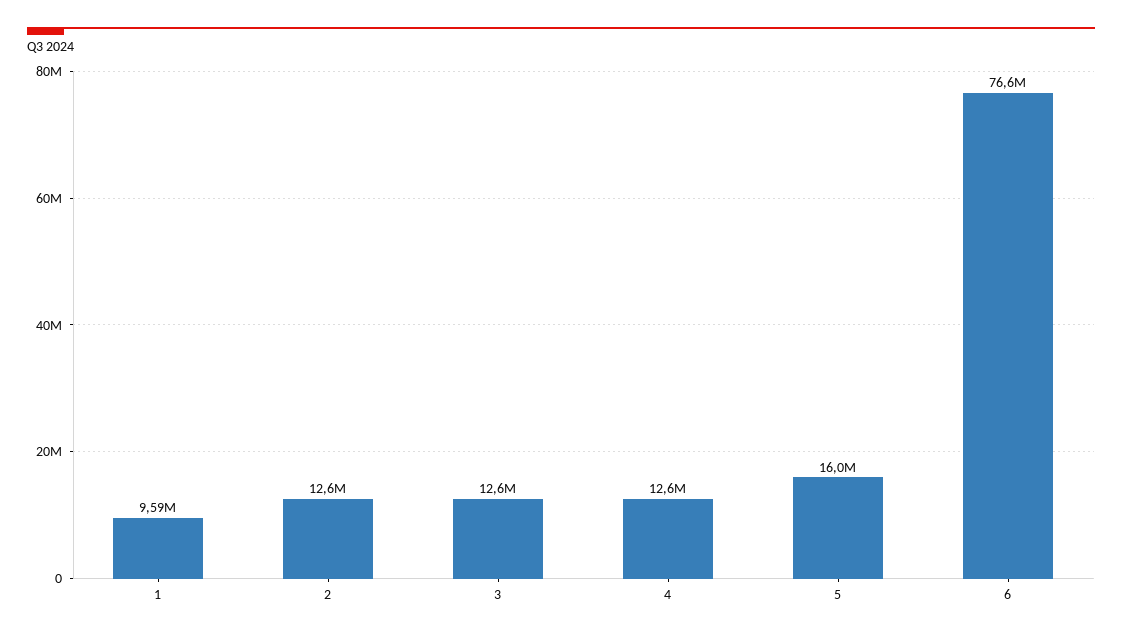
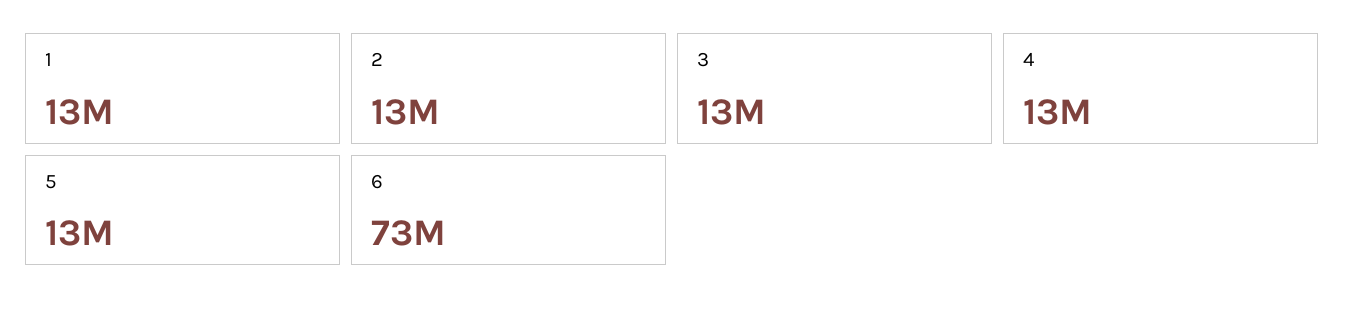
1: 9590000 -> 13000000
5: 16000000 -> 13000000
6: 76600000 -> 73000000

